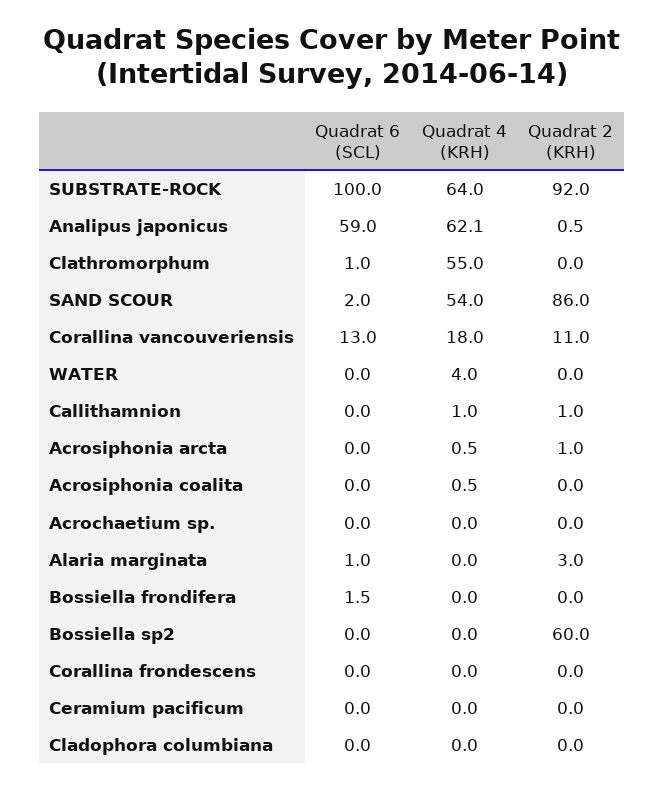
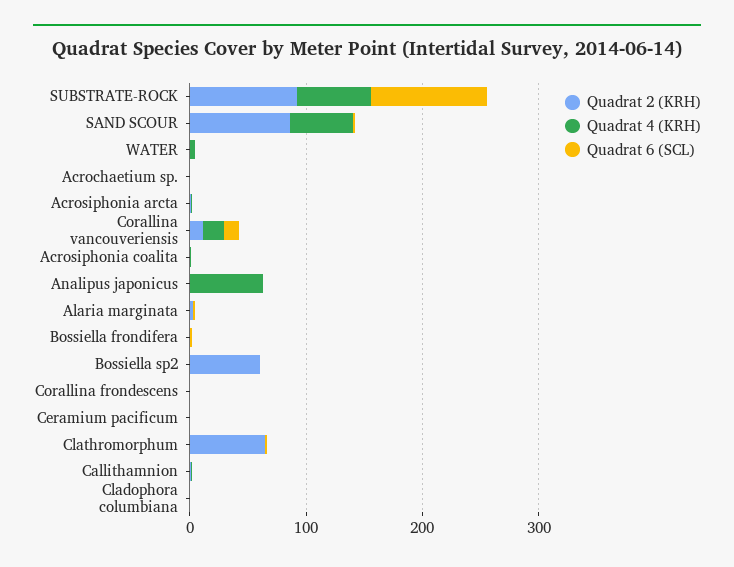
Quadrat 6 (SCL), Analipus japonicus: 59 -> 0
Quadrat 4 (KRH), Clathromorphum: 55 -> 0
Quadrat 2 (KRH), Clathromorphum: 0 -> 60

